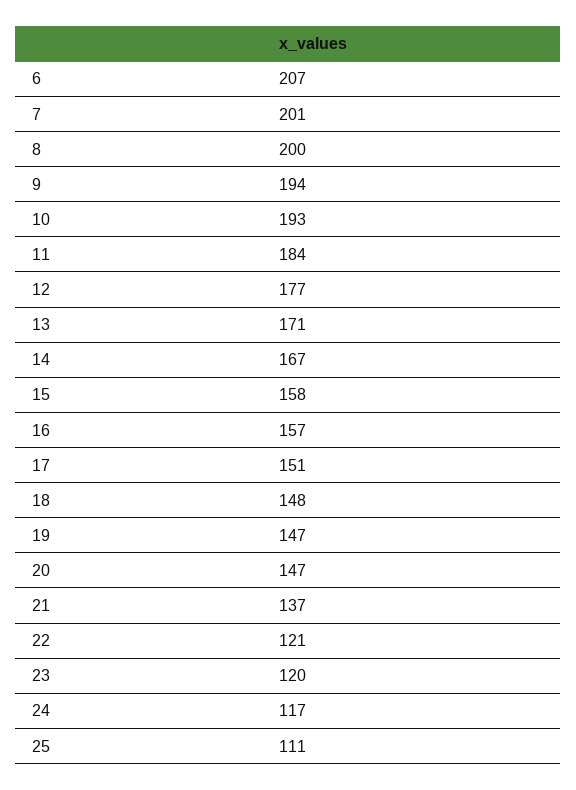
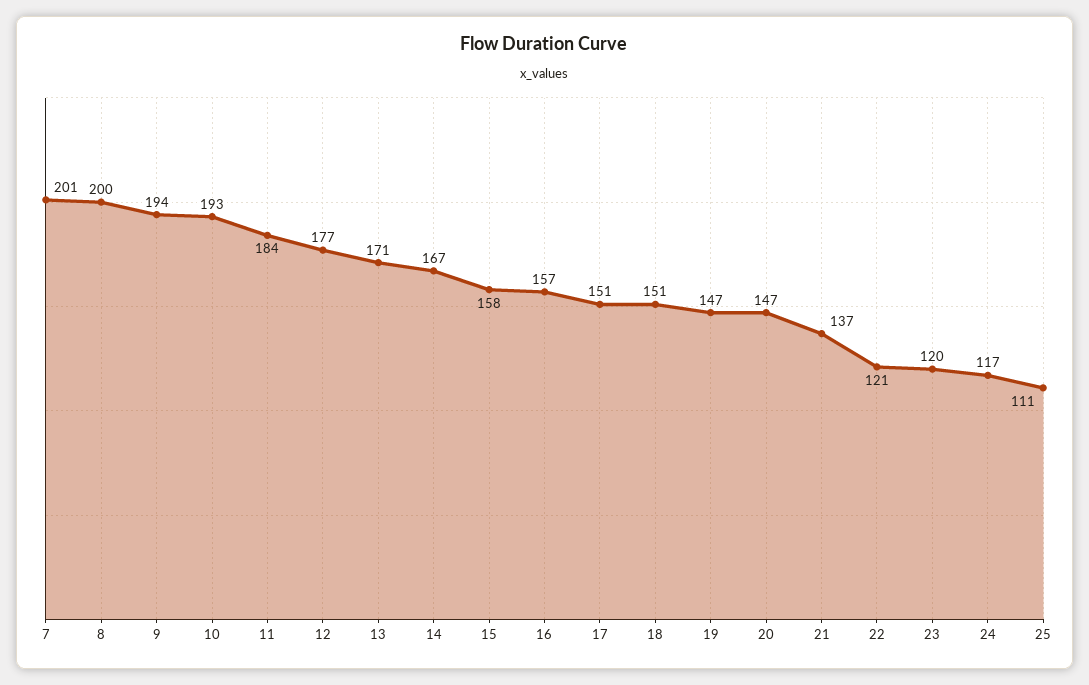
6: 207 -> none
18: 148 -> 151

